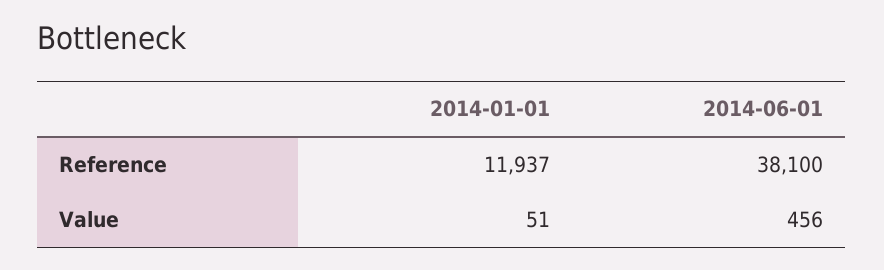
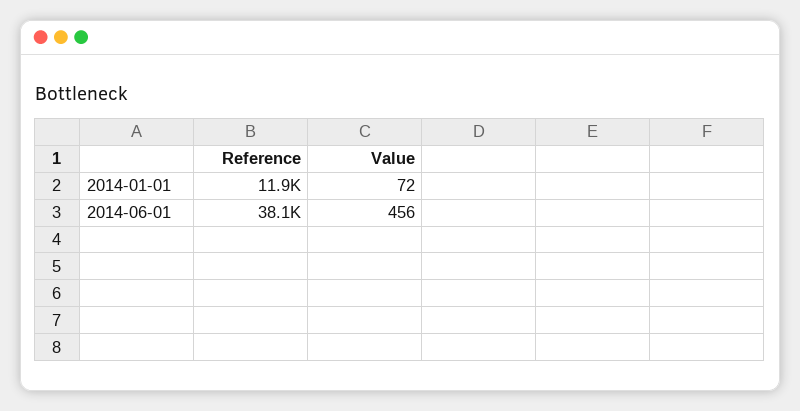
2014-01-01, Value: 51 -> 72

